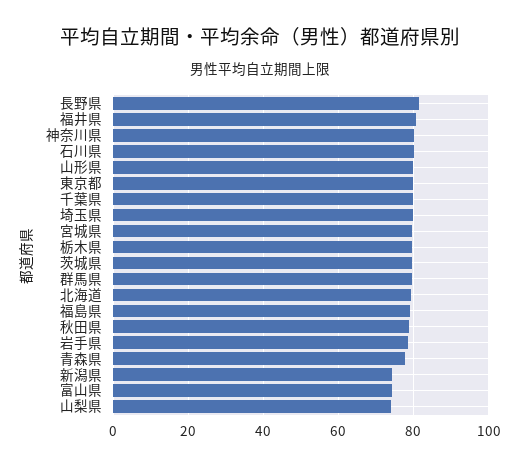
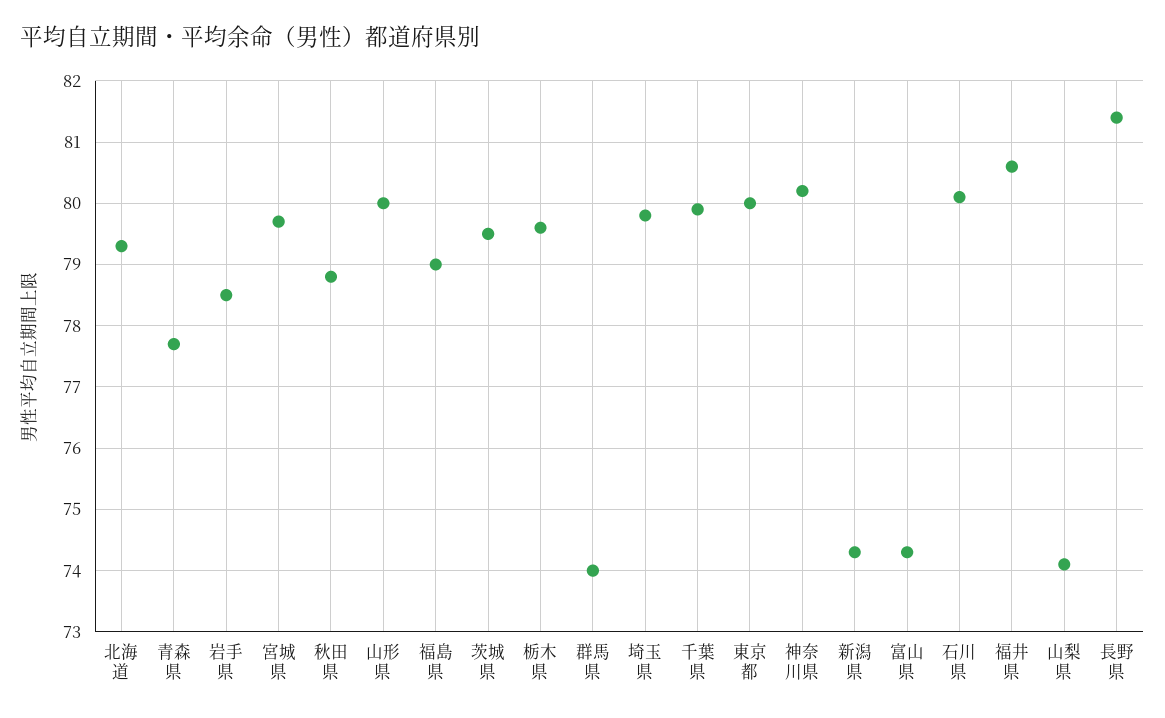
群馬県: 80 -> 74

